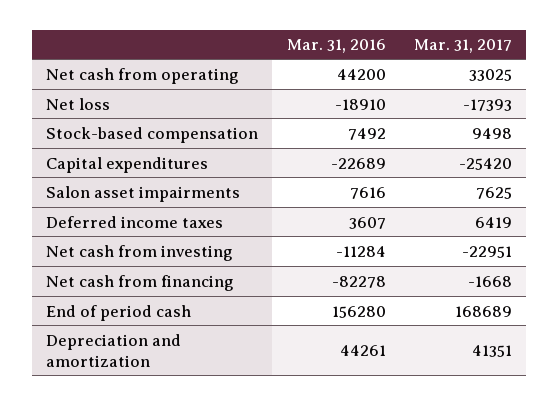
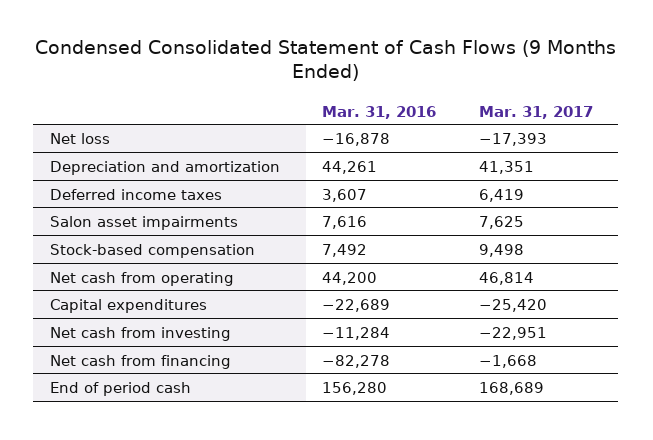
Mar. 31, 2017, Net cash from operating: 33025 -> 46814
Mar. 31, 2016, Net loss: -18910 -> -16878

